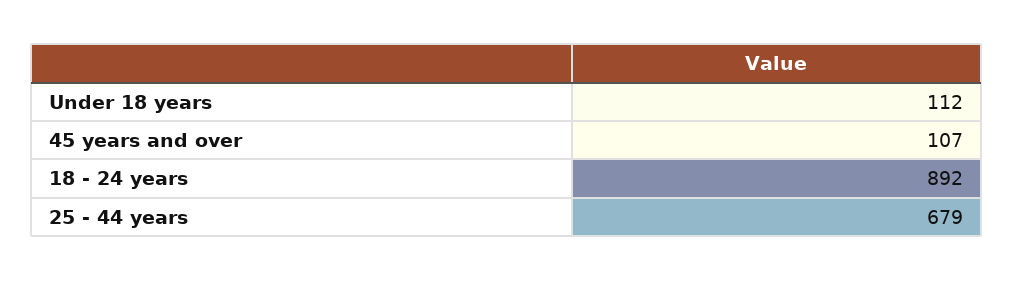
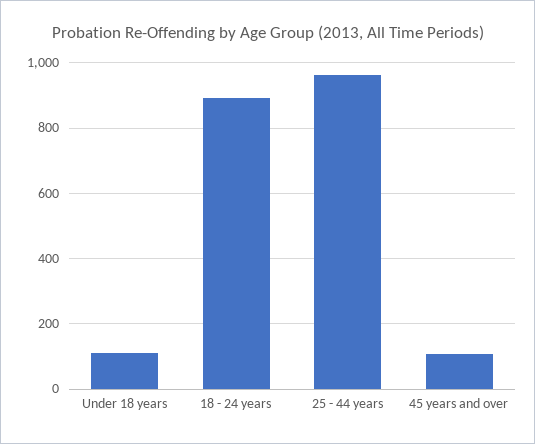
25 - 44 years: 679 -> 960

